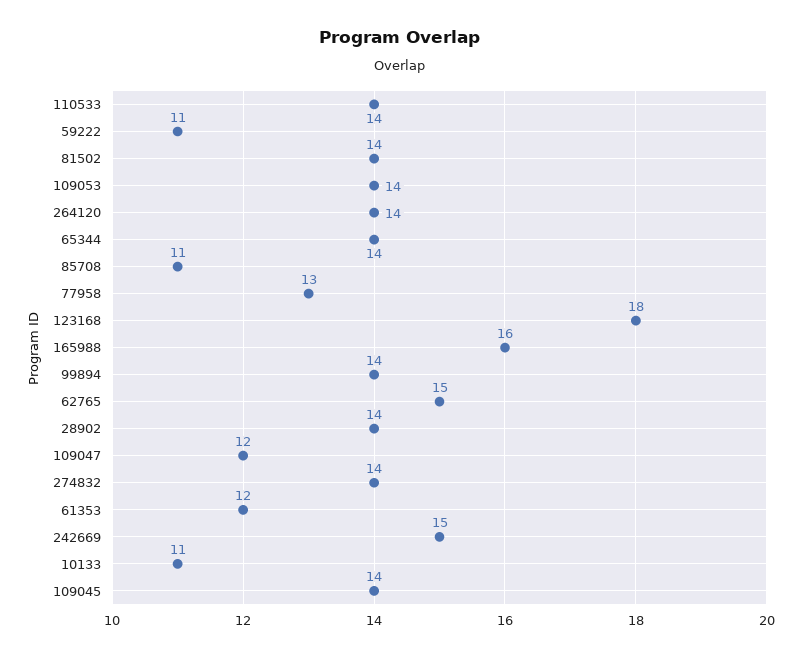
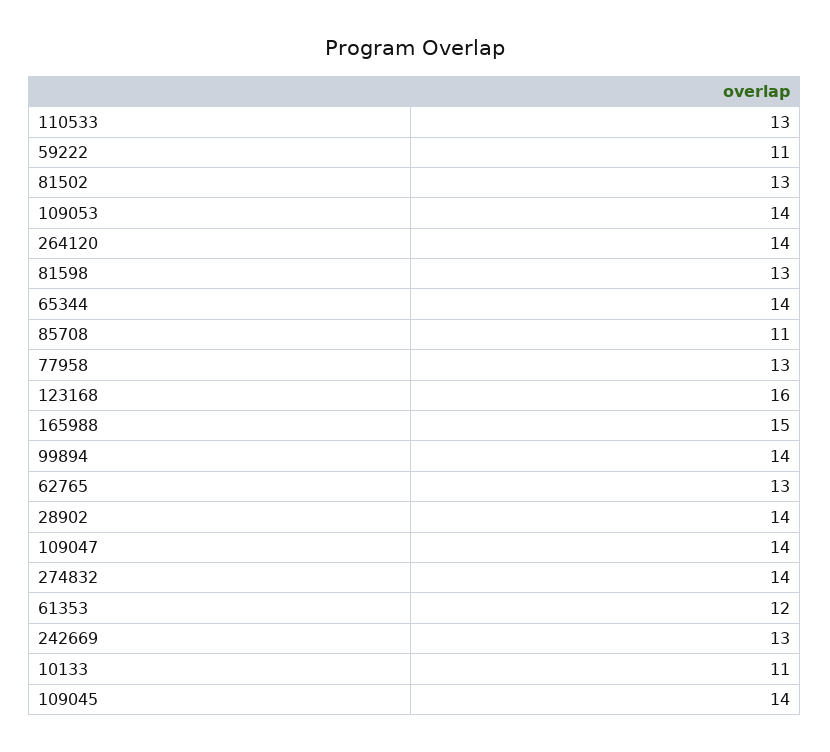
110533: 14 -> 13
81502: 14 -> 13
123168: 18 -> 16
165988: 16 -> 15
62765: 15 -> 13
109047: 12 -> 14
242669: 15 -> 13
81598: none -> 13

